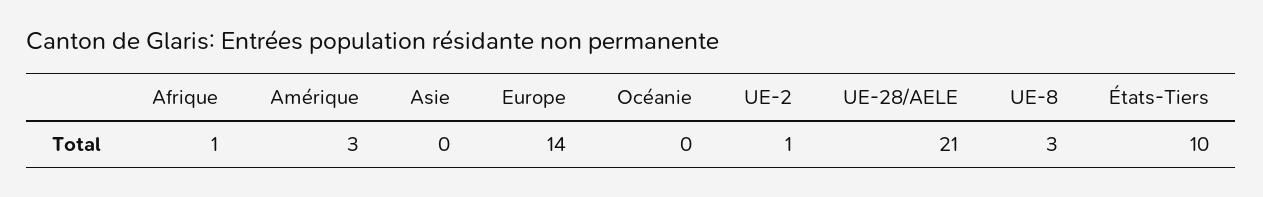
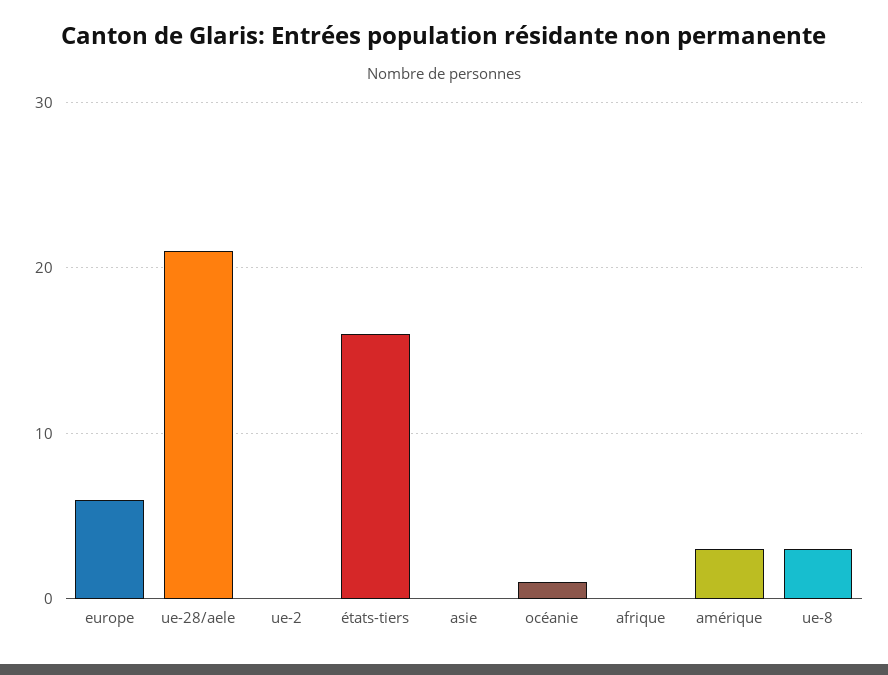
Afrique: 1 -> 0
Europe: 14 -> 6
Océanie: 0 -> 1
UE-2: 1 -> 0
États-Tiers: 10 -> 16

